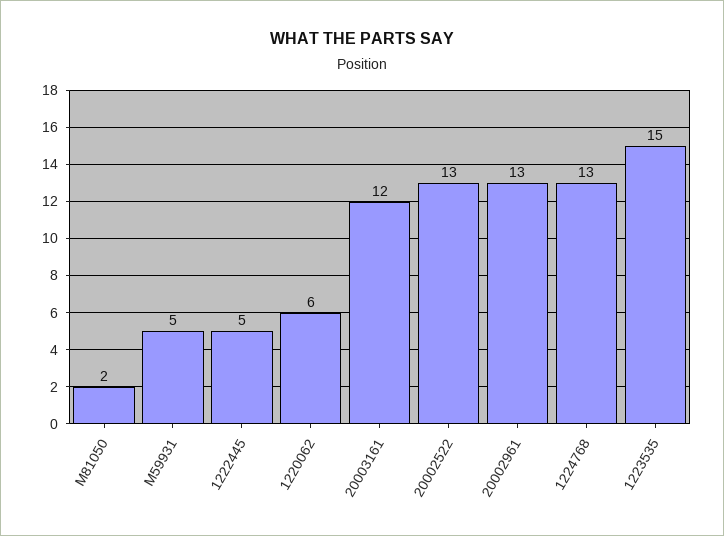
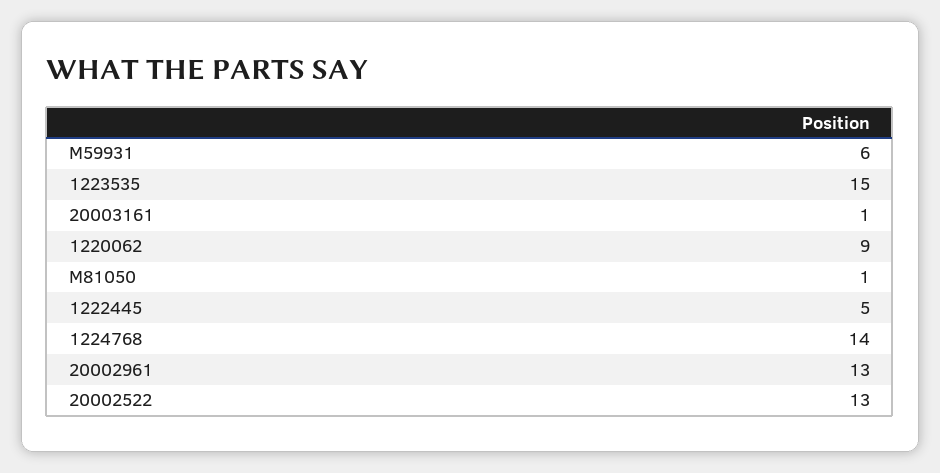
M81050: 2 -> 1
M59931: 5 -> 6
1220062: 6 -> 9
20003161: 12 -> 1
1224768: 13 -> 14

